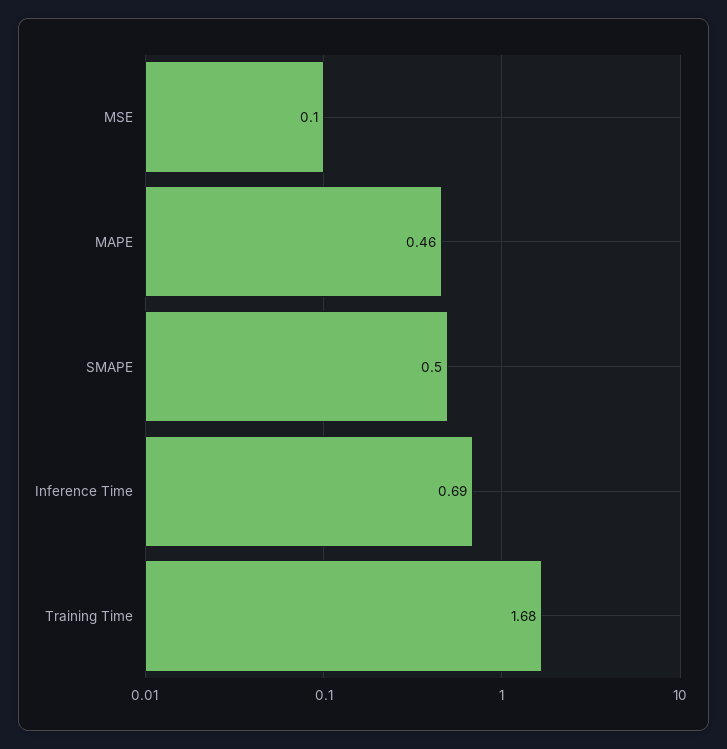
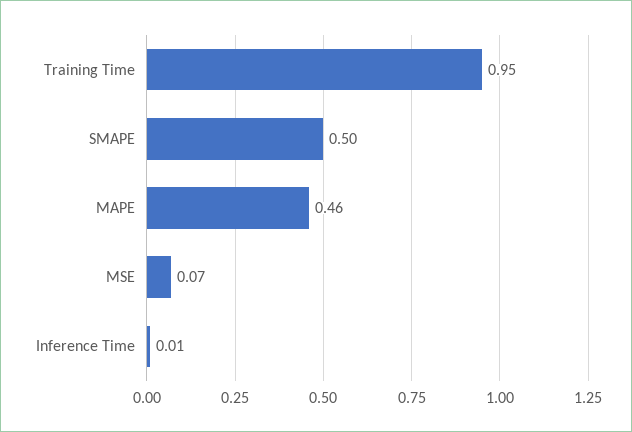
MSE: 0.1 -> 0.07
Inference Time: 0.69 -> 0.01
Training Time: 1.68 -> 0.95

